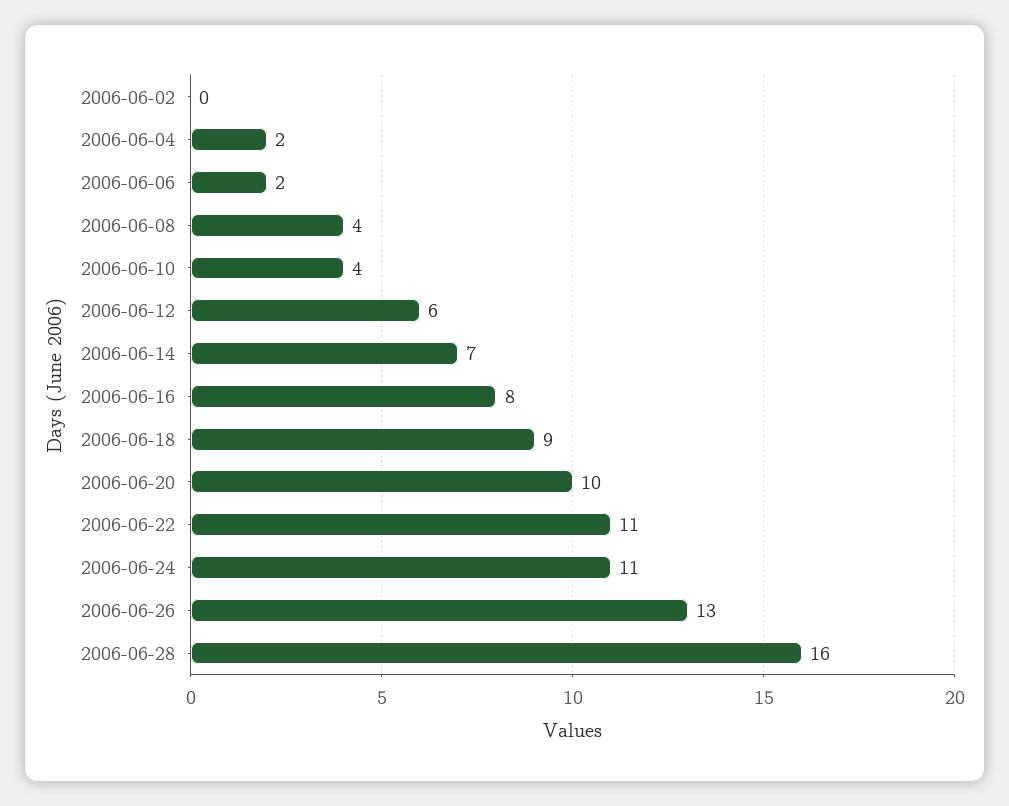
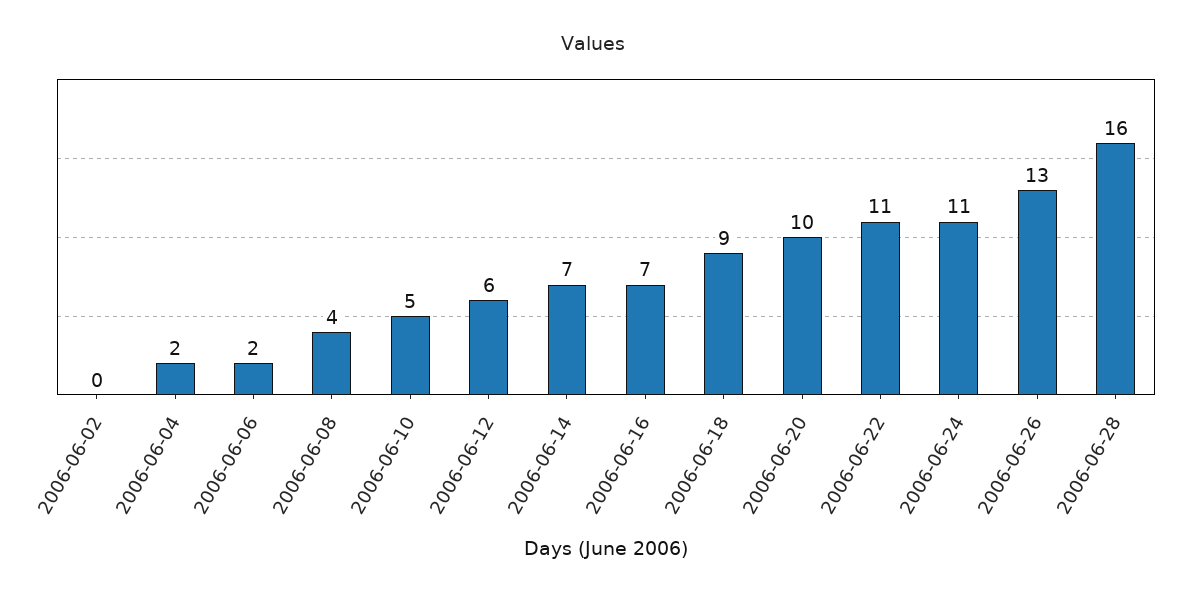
2006-06-10: 4 -> 5
2006-06-16: 8 -> 7

